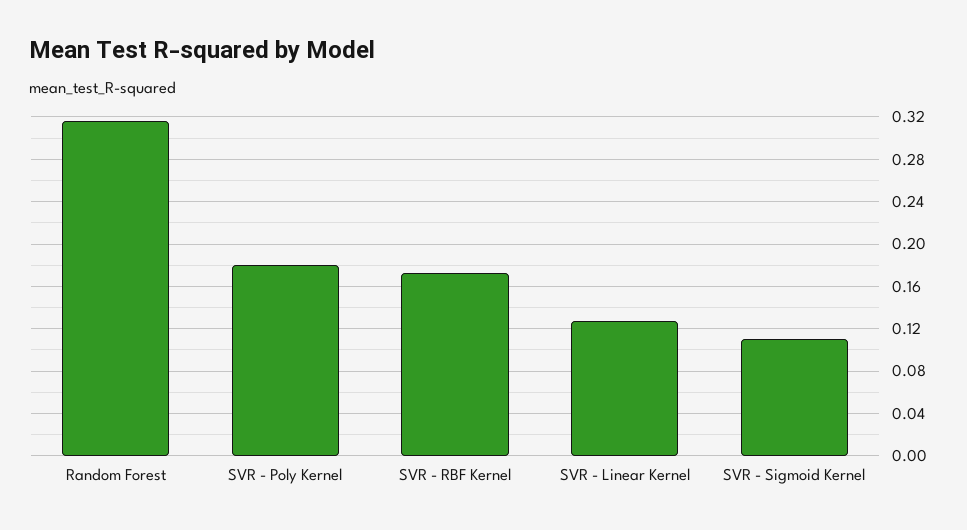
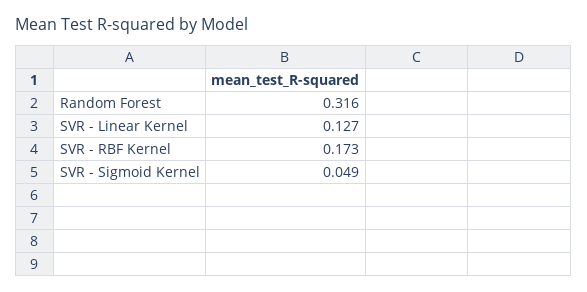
SVR - Poly Kernel: 0.18 -> none
SVR - Sigmoid Kernel: 0.11 -> 0.049

